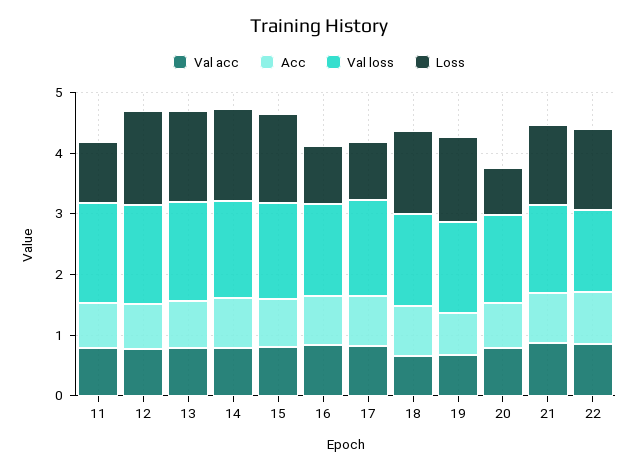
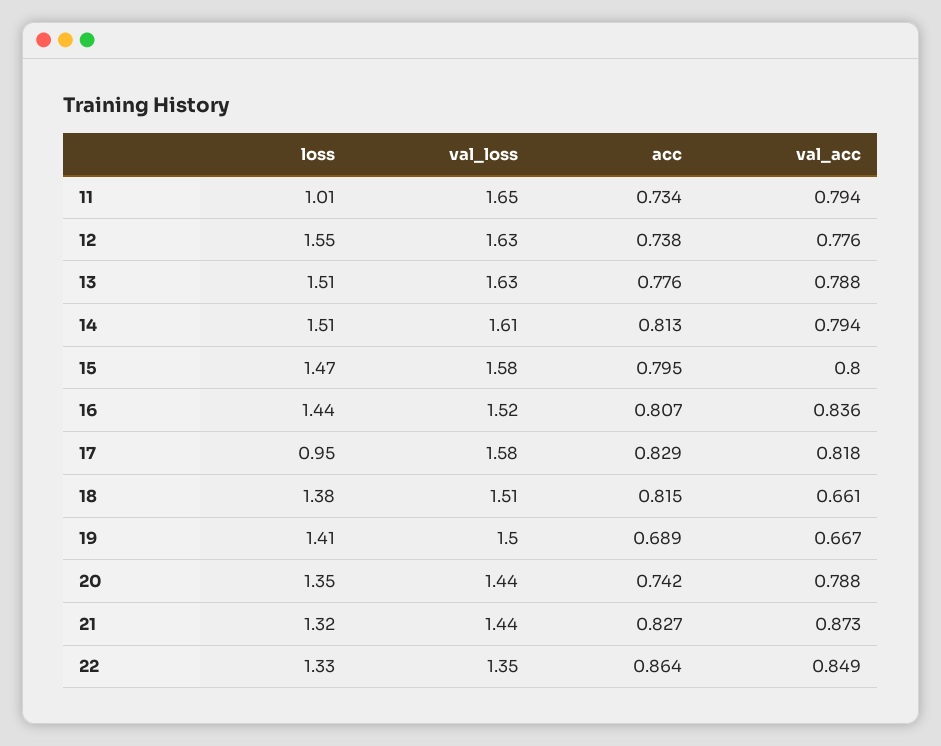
Loss, 16: 1 -> 1.44
Loss, 20: 0.8 -> 1.35

